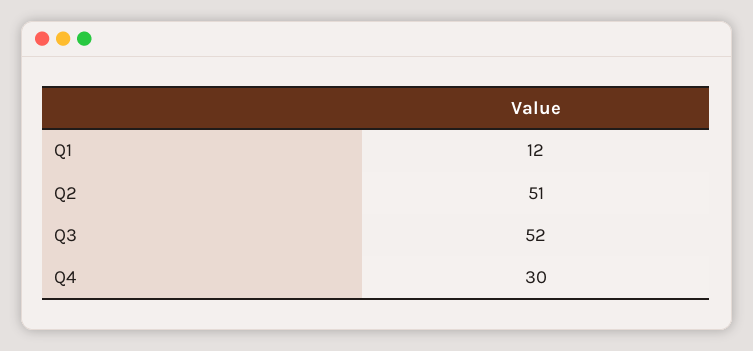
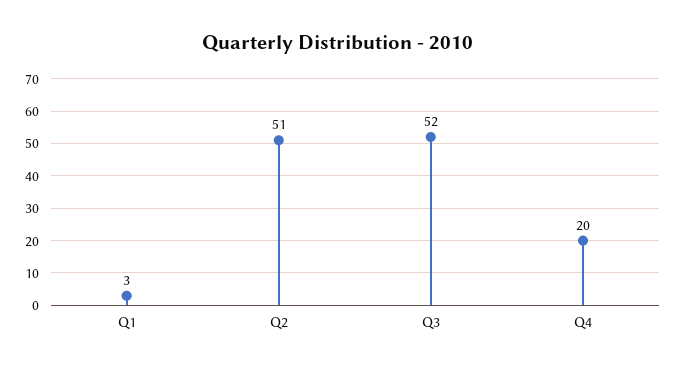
Q1: 12 -> 3
Q4: 30 -> 20

